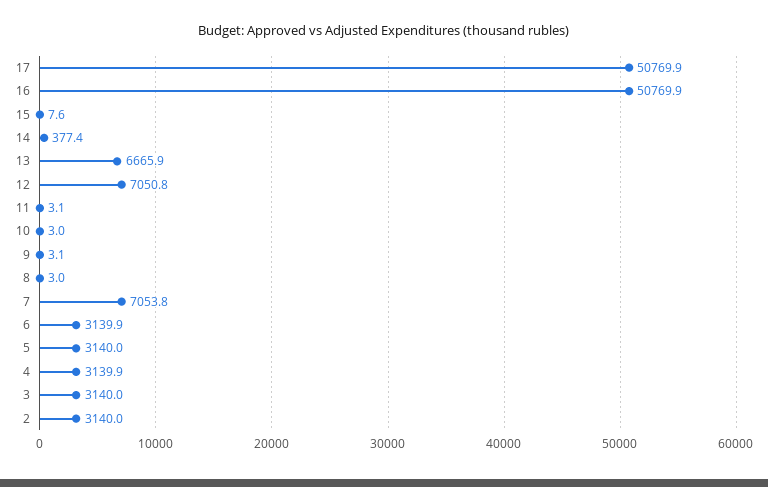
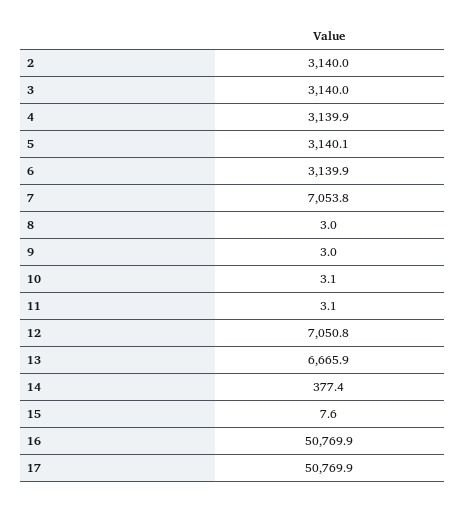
10: 3 -> 3.1
9: 3.1 -> 3
5: 3140 -> 3140.1

